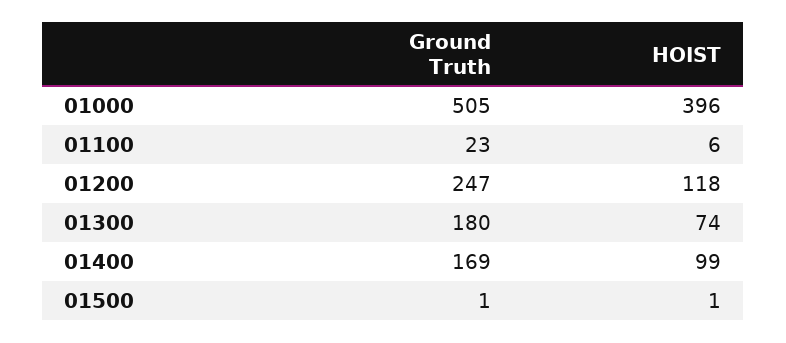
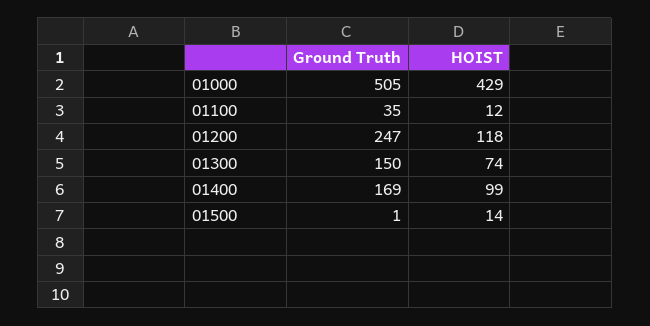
HOIST, 01000: 396 -> 429
Ground Truth, 01100: 23 -> 35
HOIST, 01100: 6 -> 12
Ground Truth, 01300: 180 -> 150
HOIST, 01500: 1 -> 14

